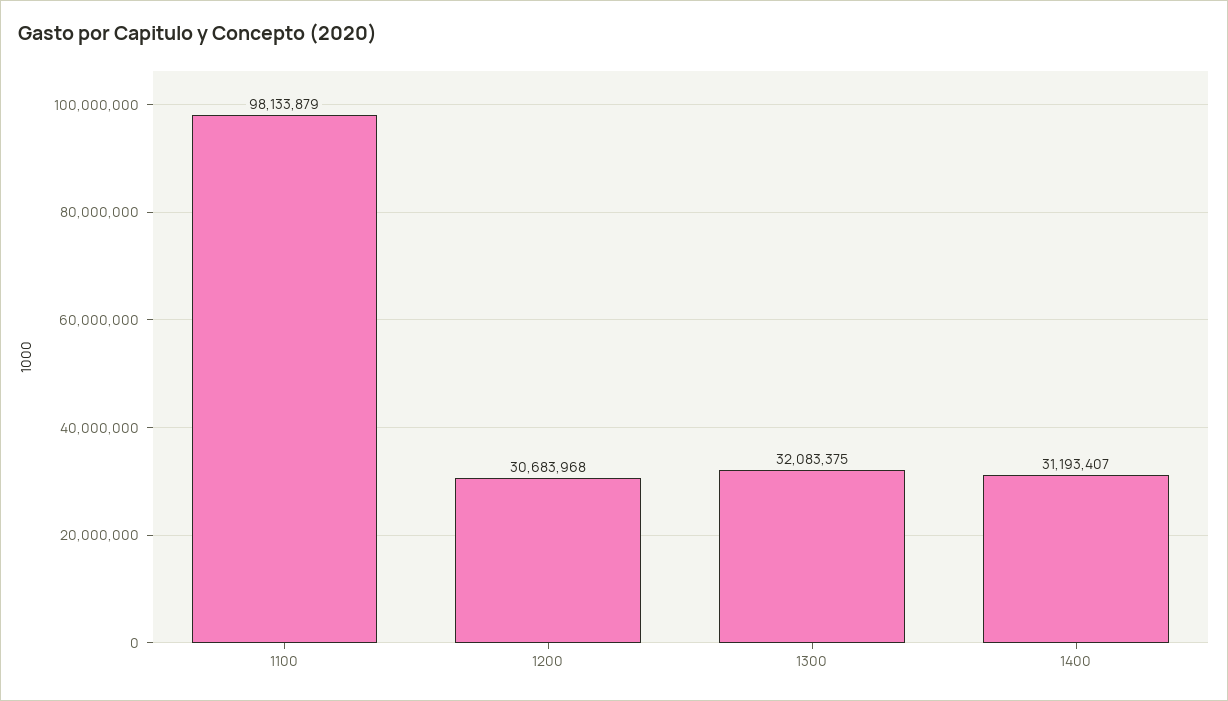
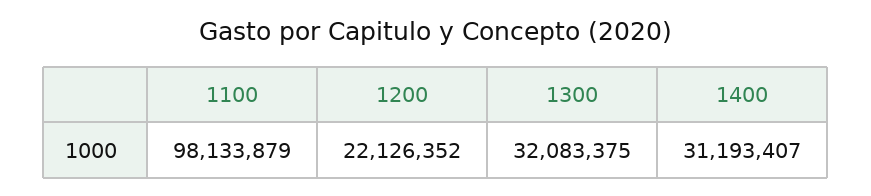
1200: 30683968 -> 22126352

